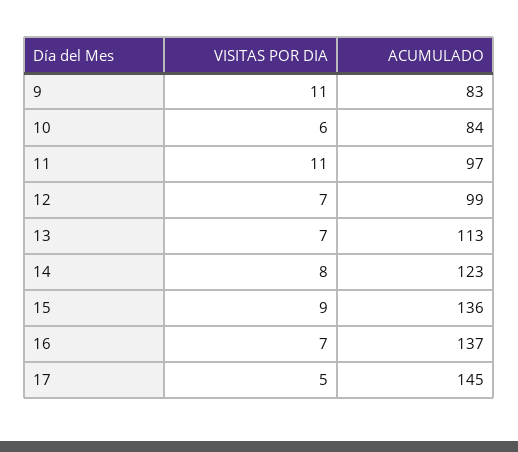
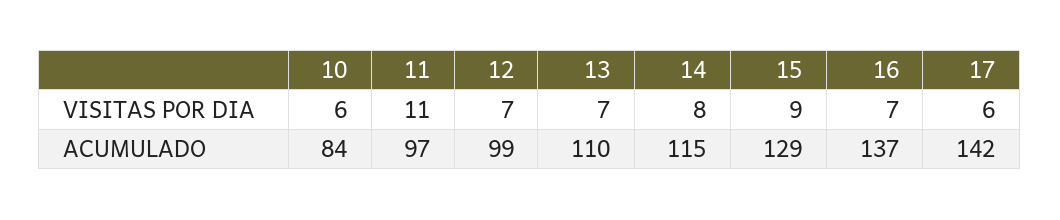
VISITAS POR DIA, 9: 11 -> none
ACUMULADO, 9: 83 -> none
ACUMULADO, 13: 113 -> 110
ACUMULADO, 14: 123 -> 115
ACUMULADO, 15: 136 -> 129
VISITAS POR DIA, 17: 5 -> 6
ACUMULADO, 17: 145 -> 142

